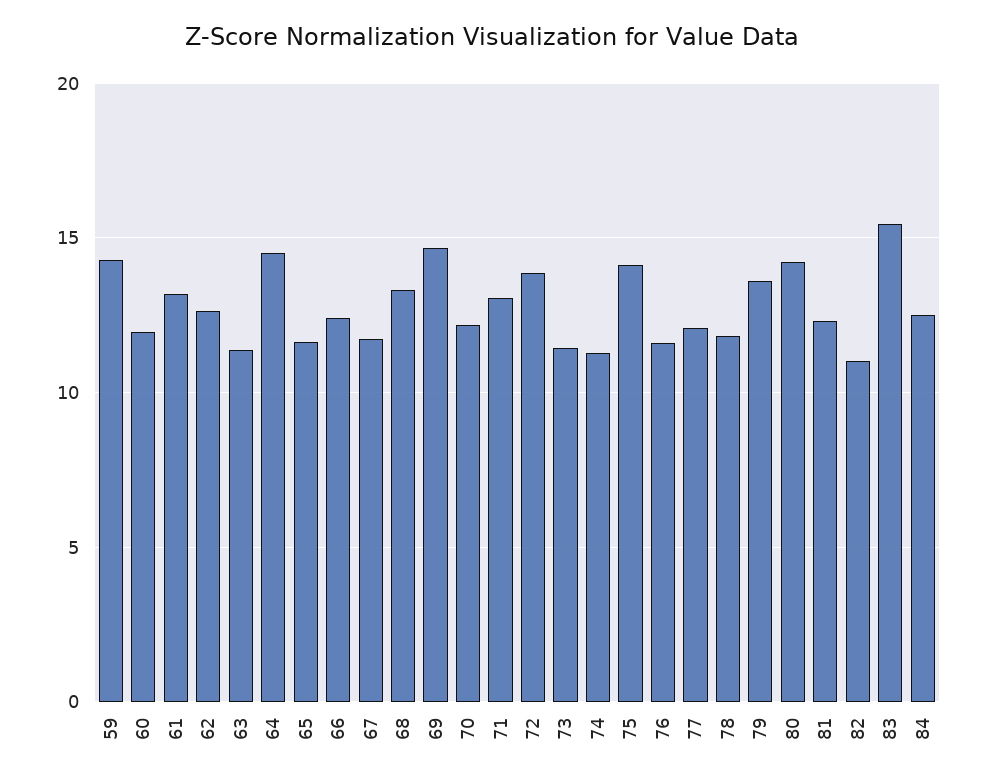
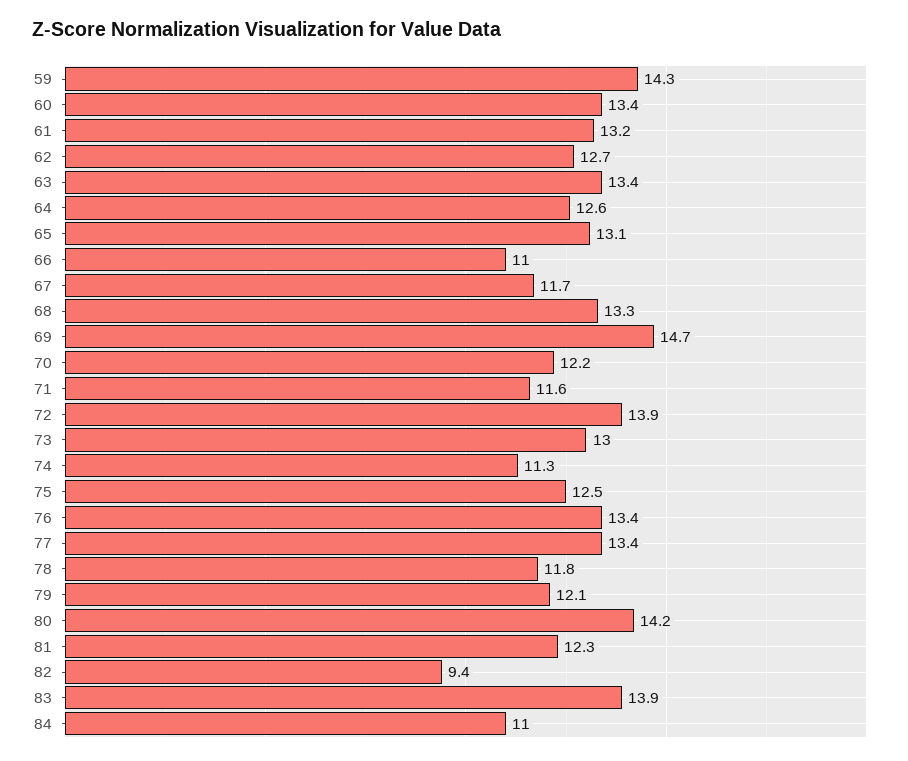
60: 12 -> 13.4
63: 11.5 -> 13.4
64: 14.5 -> 12.6
65: 11.5 -> 13.1
66: 12.5 -> 11
71: 13 -> 11.6
73: 11.5 -> 13
75: 14 -> 12.5
76: 11.5 -> 13.4
77: 12 -> 13.4
79: 13.5 -> 12.1
82: 11 -> 9.4
83: 15.5 -> 13.9
84: 12.5 -> 11

